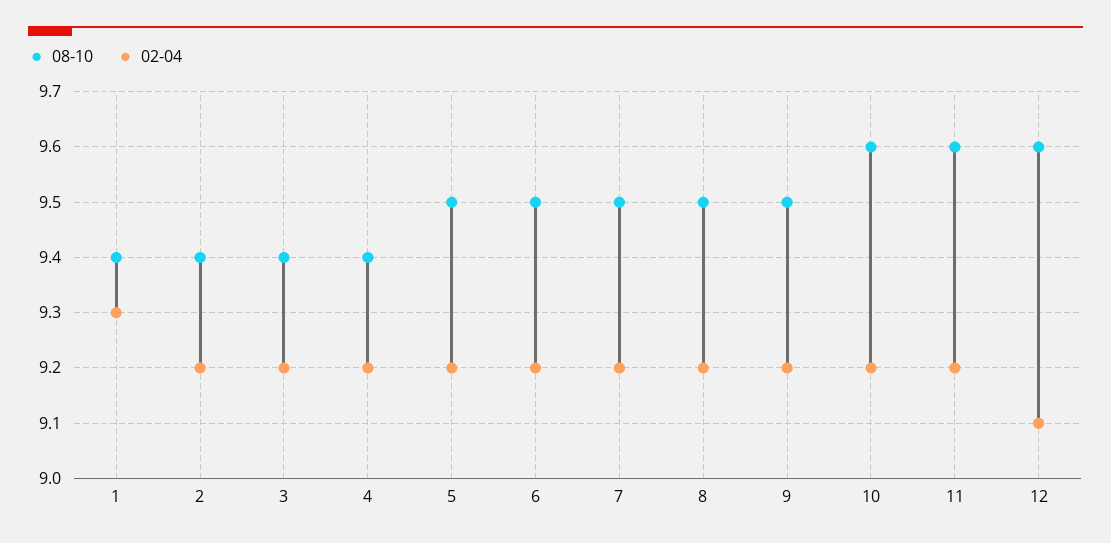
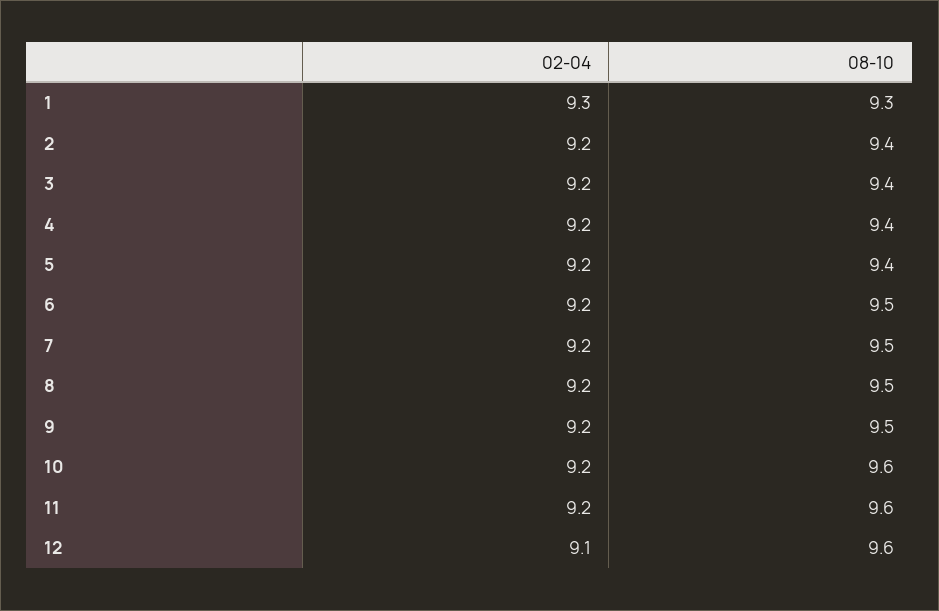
08-10, 1: 9.4 -> 9.3
08-10, 5: 9.5 -> 9.4

